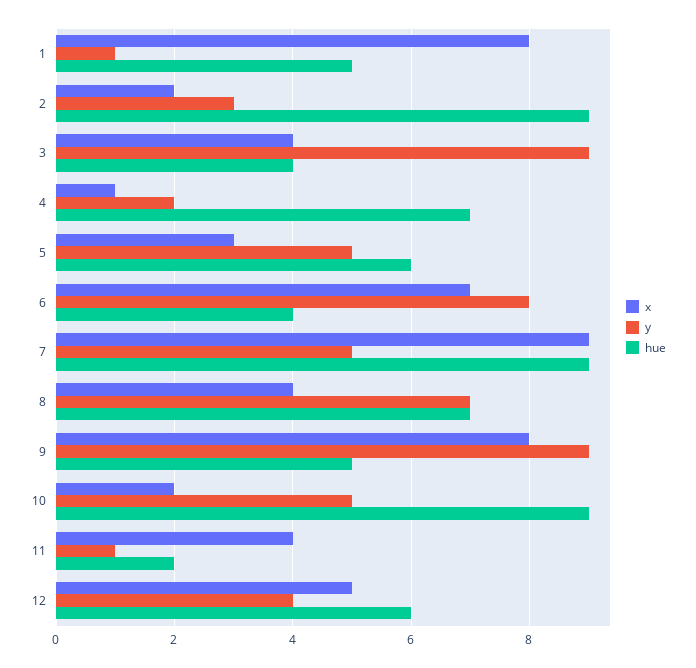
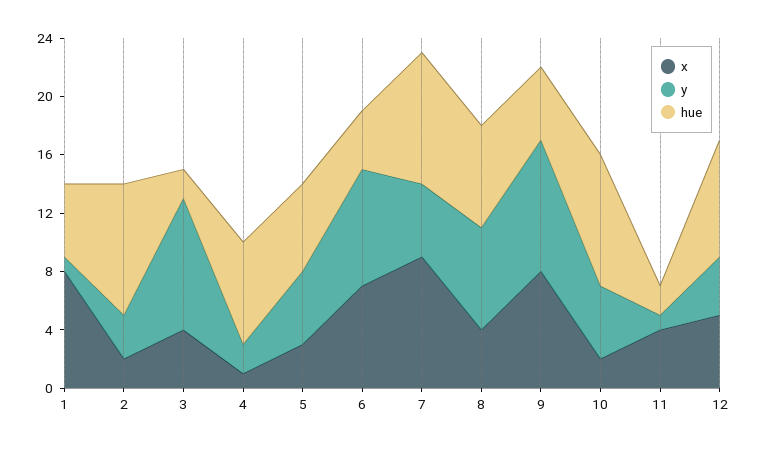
hue, 3: 4 -> 2
hue, 12: 6 -> 8

